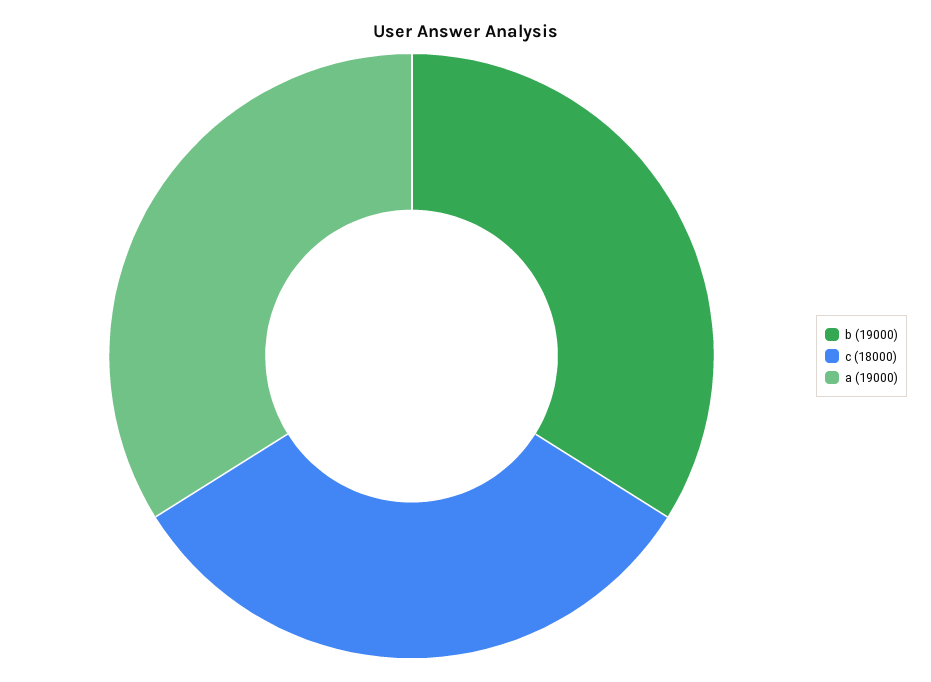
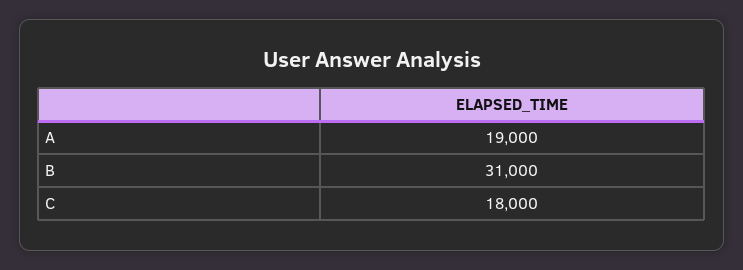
b: 19000 -> 31000

